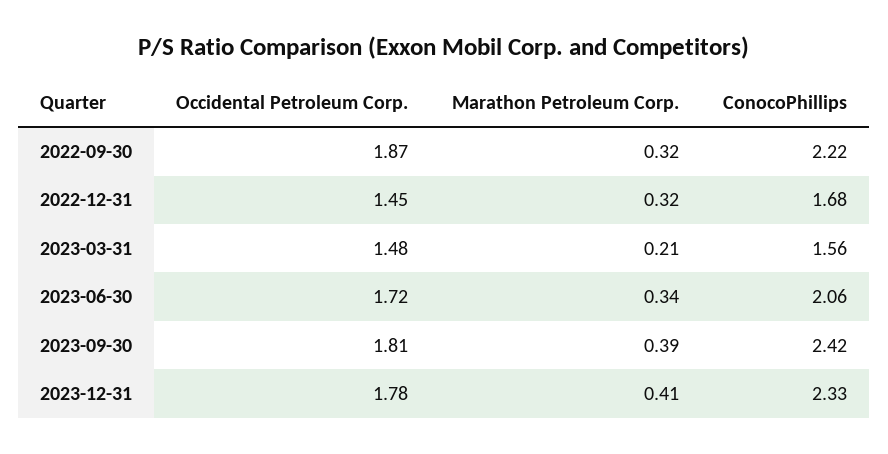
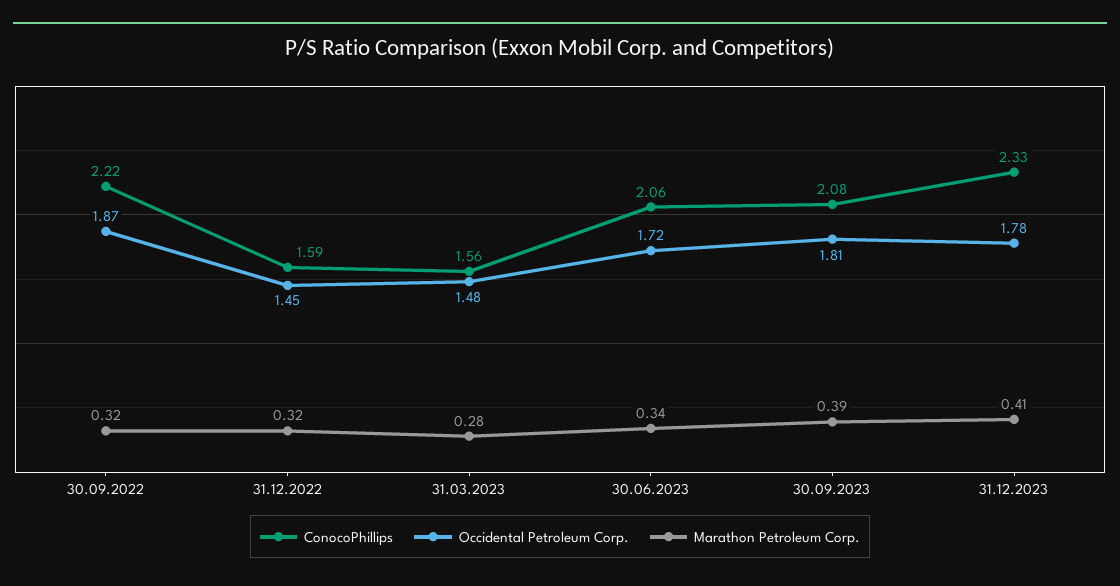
ConocoPhillips, 2022-12-31: 1.68 -> 1.59
Marathon Petroleum Corp., 2023-03-31: 0.21 -> 0.28
ConocoPhillips, 2023-09-30: 2.42 -> 2.08

